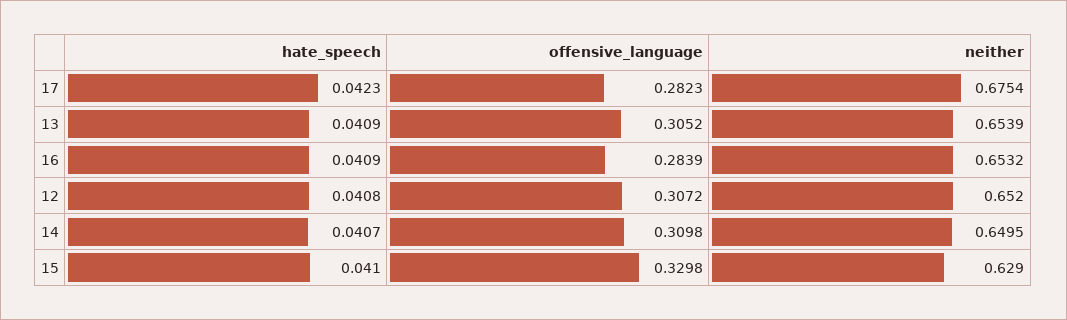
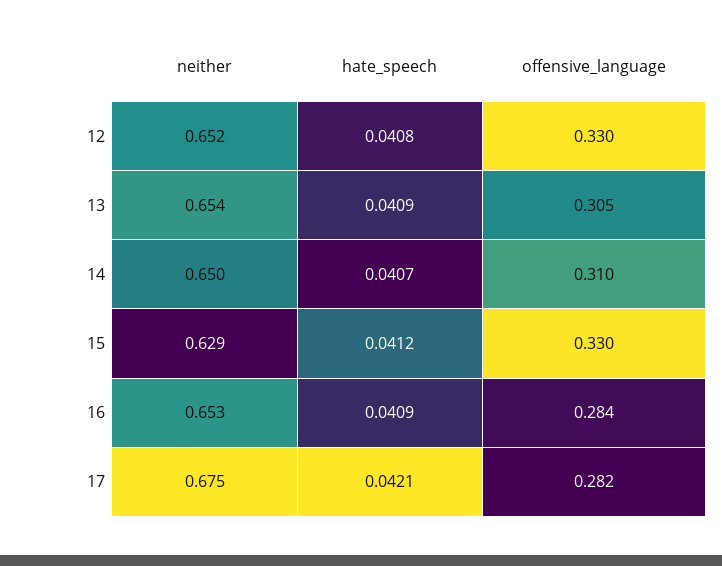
hate_speech, 17: 0.0423 -> 0.0421
offensive_language, 12: 0.3072 -> 0.33
hate_speech, 15: 0.041 -> 0.0412

